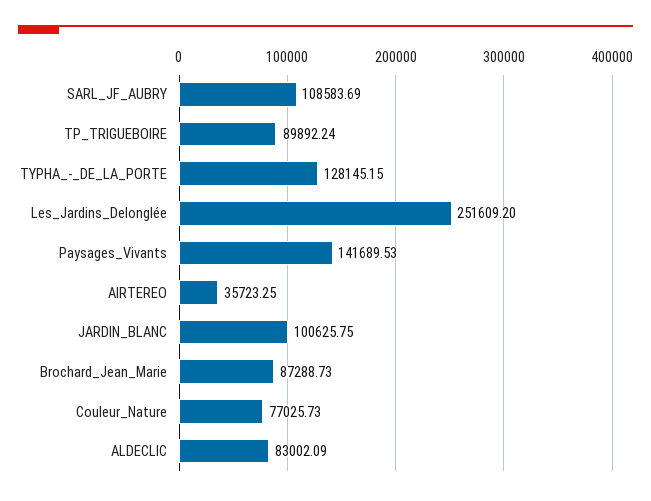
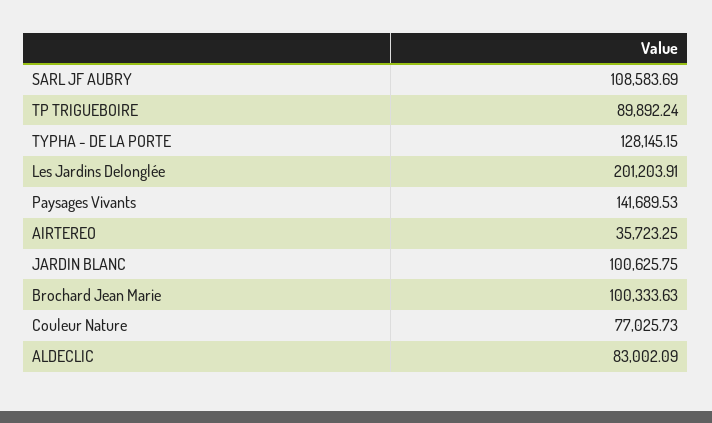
Les_Jardins_Delonglée: 251609.2 -> 201203.91
Brochard_Jean_Marie: 87288.73 -> 100333.63

